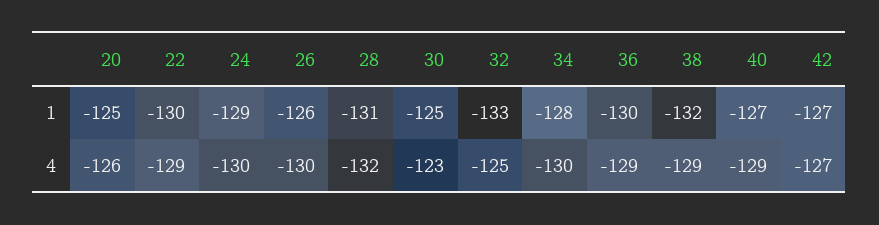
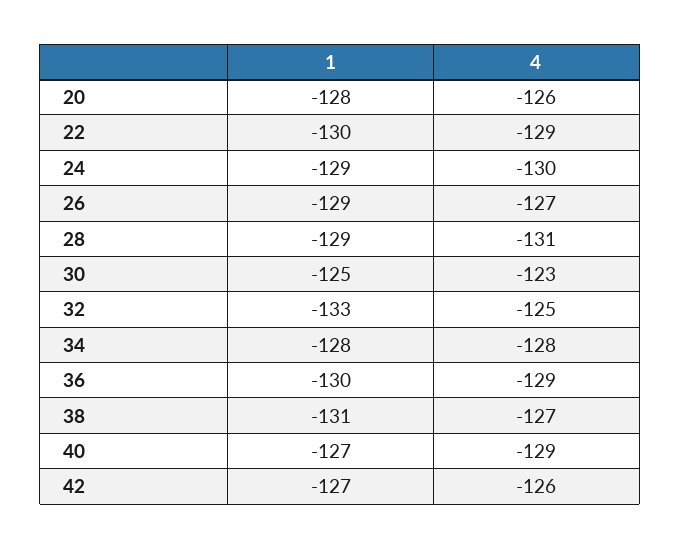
20, 1: -125 -> -128
26, 1: -126 -> -129
28, 1: -131 -> -129
38, 1: -132 -> -131
26, 4: -130 -> -127
28, 4: -132 -> -131
34, 4: -130 -> -128
38, 4: -129 -> -127
42, 4: -127 -> -126

